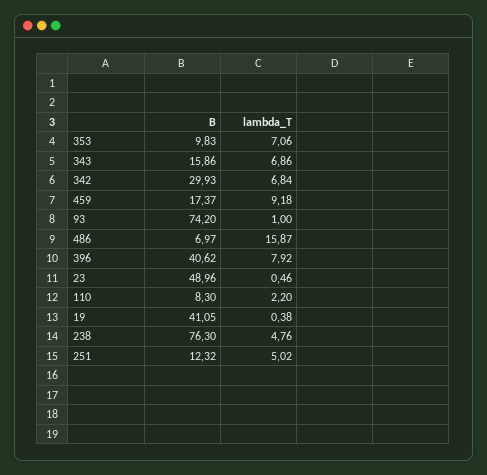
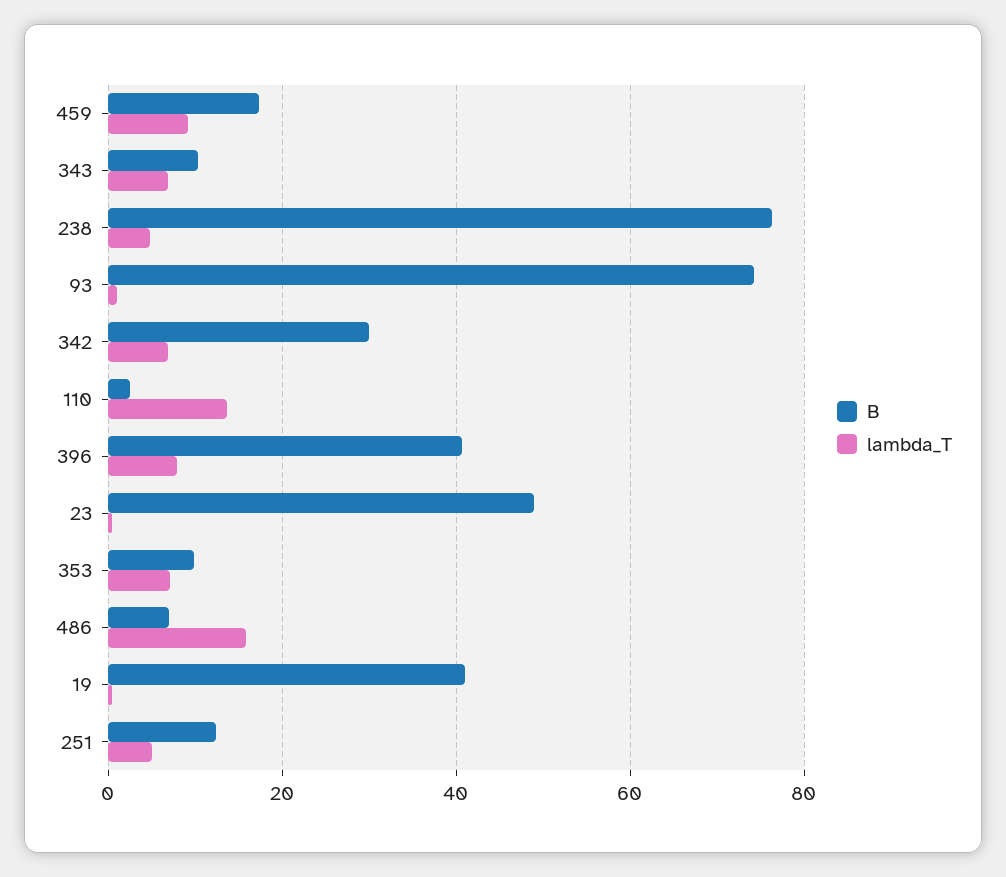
B, 343: 15.86 -> 10
B, 110: 8.3 -> 2
lambda_T, 110: 2.2 -> 14

